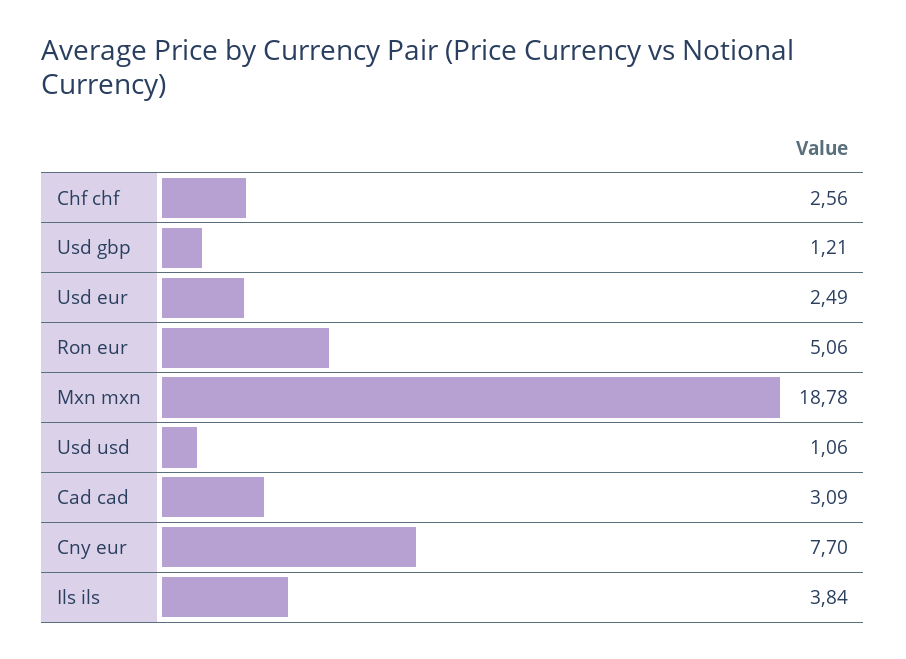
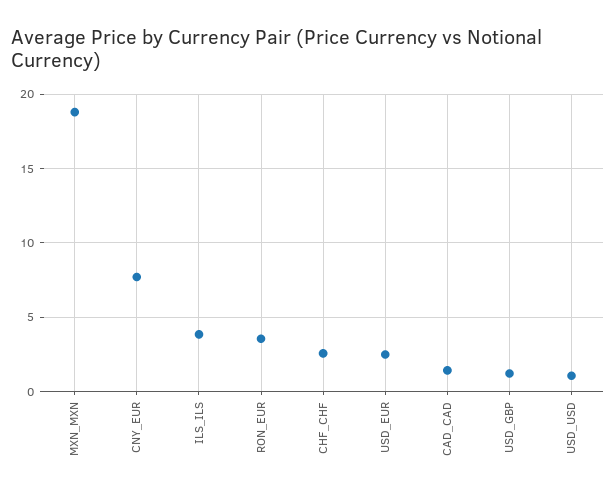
Ron eur: 5.06 -> 3.5
Cad cad: 3.09 -> 1.5

